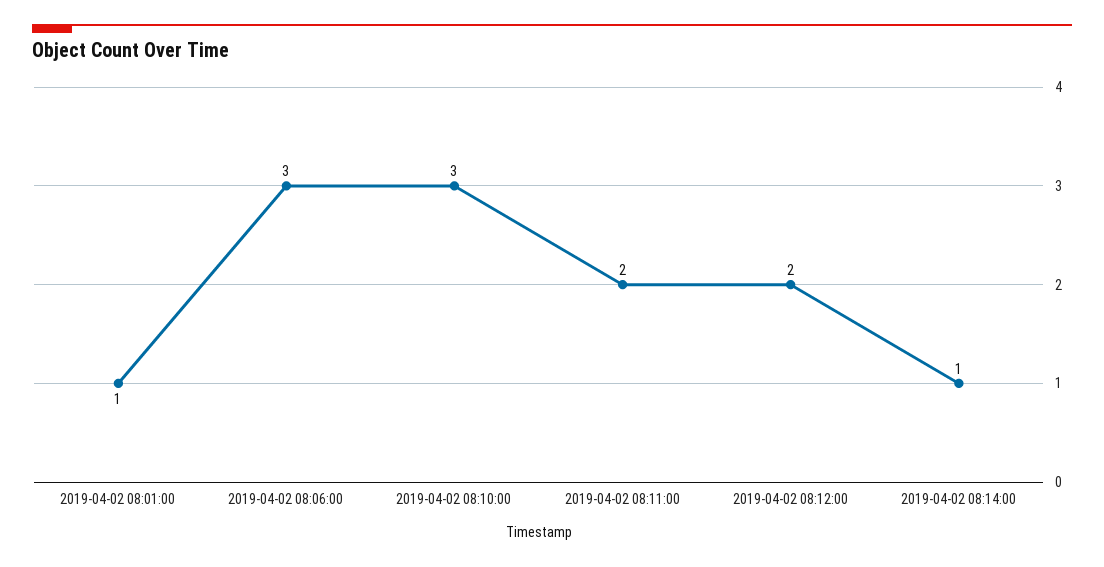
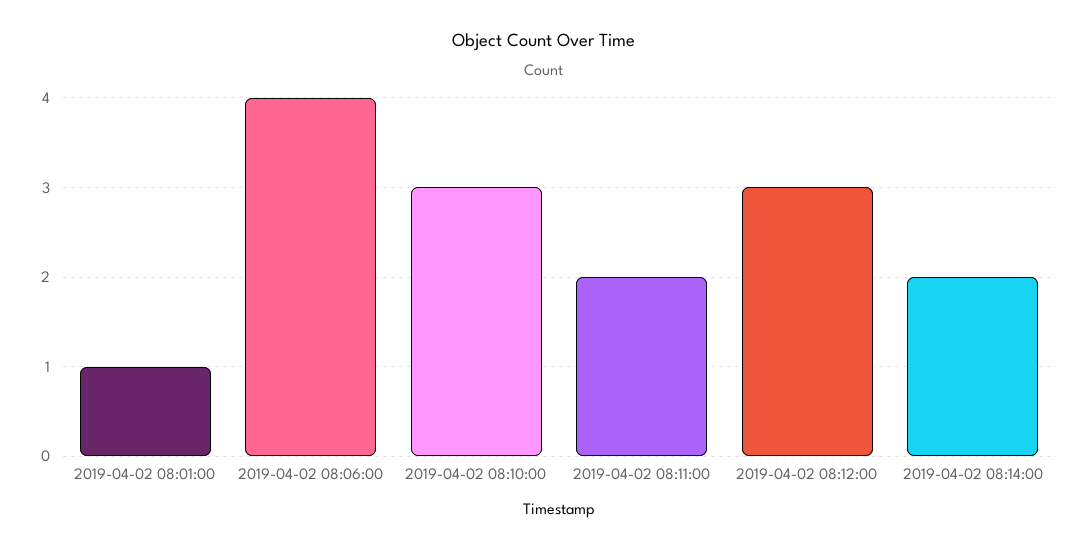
2019-04-02 08:06:00: 3 -> 4
2019-04-02 08:12:00: 2 -> 3
2019-04-02 08:14:00: 1 -> 2

